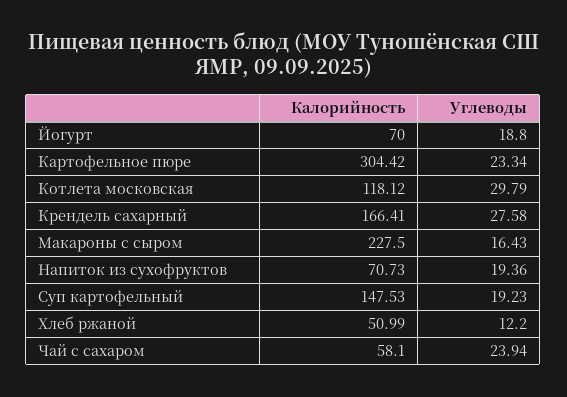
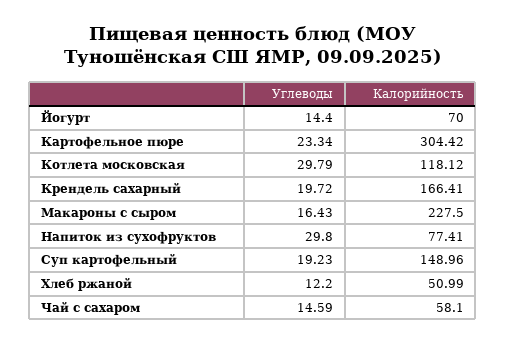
Углеводы, Йогурт: 18.8 -> 14.4
Углеводы, Крендель сахарный: 27.58 -> 19.72
Калорийность, Напиток из сухофруктов: 70.73 -> 77.41
Углеводы, Напиток из сухофруктов: 19.36 -> 29.8
Калорийность, Суп картофельный: 147.53 -> 148.96
Углеводы, Чай с сахаром: 23.94 -> 14.59

